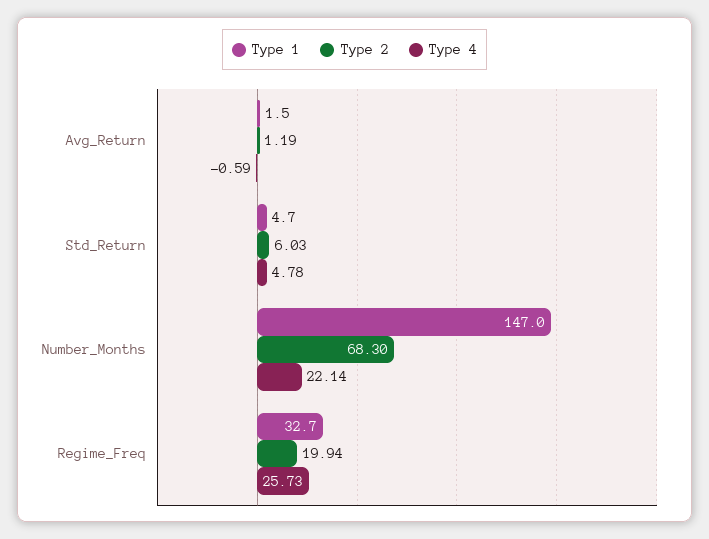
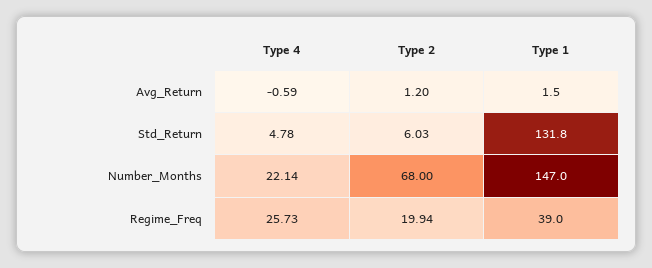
Type 2, Avg_Return: 1.19 -> 1.2
Type 1, Std_Return: 4.7 -> 131.8
Type 2, Number_Months: 68.3 -> 68
Type 1, Regime_Freq: 32.7 -> 39

